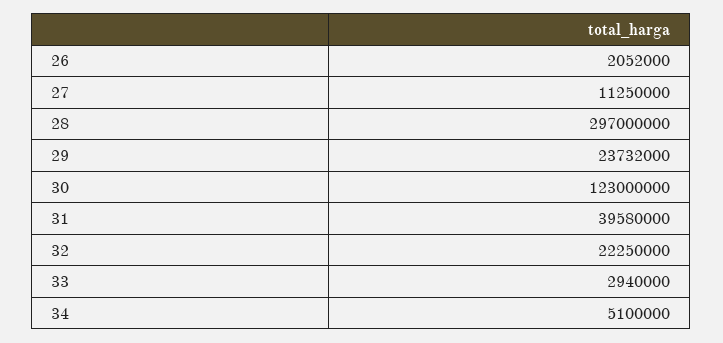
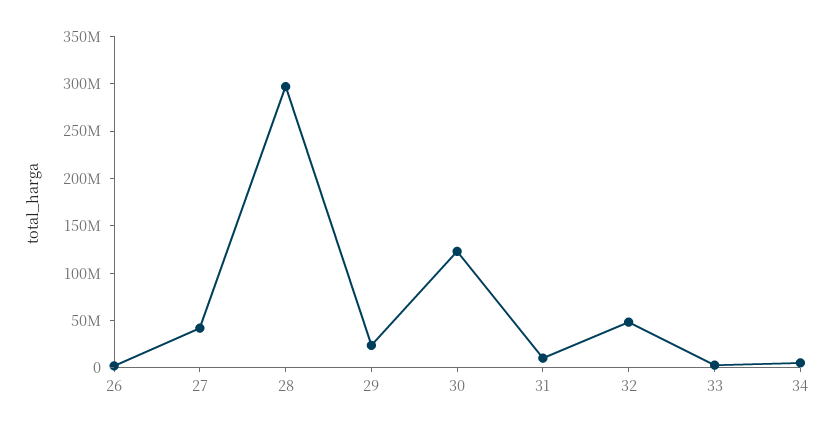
27: 11250000 -> 40000000
31: 39580000 -> 10000000
32: 22250000 -> 50000000

